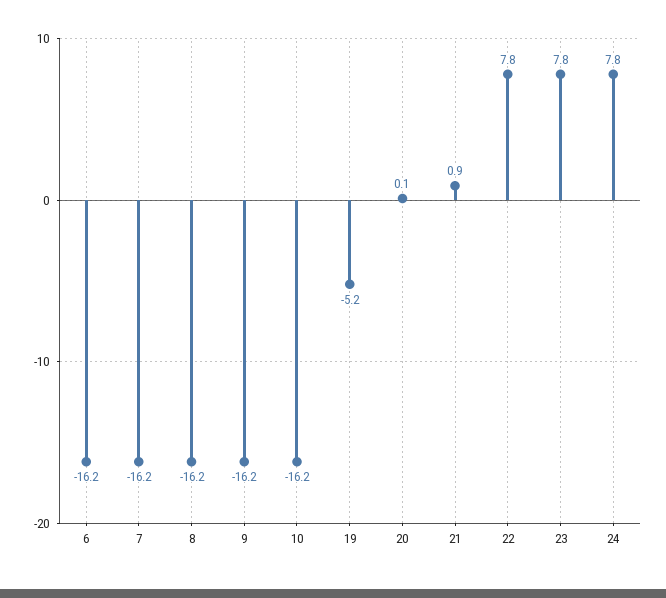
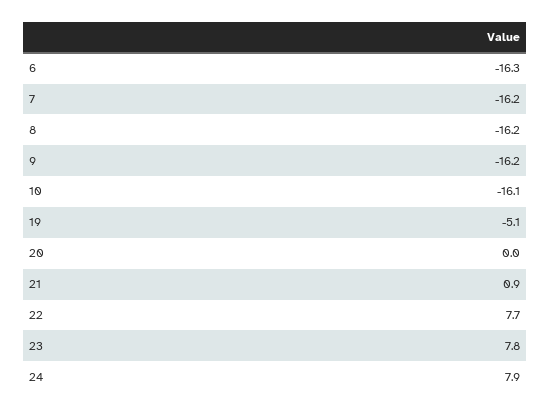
6: -16.2 -> -16.3
10: -16.2 -> -16.1
19: -5.2 -> -5.1
20: 0.1 -> 0
22: 7.8 -> 7.7
24: 7.8 -> 7.9

